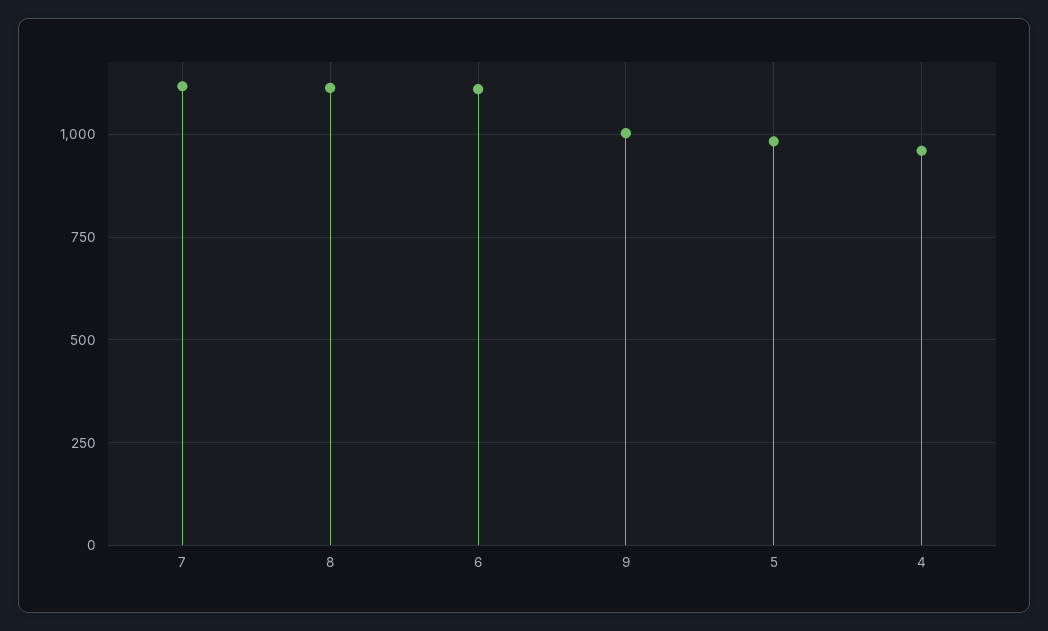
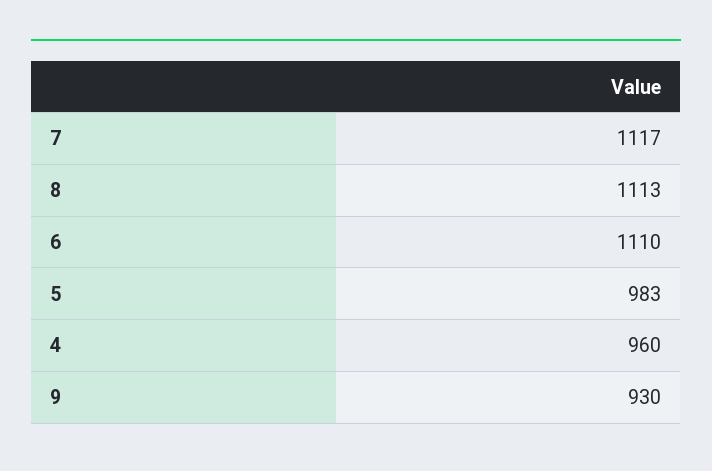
9: 1000 -> 930

